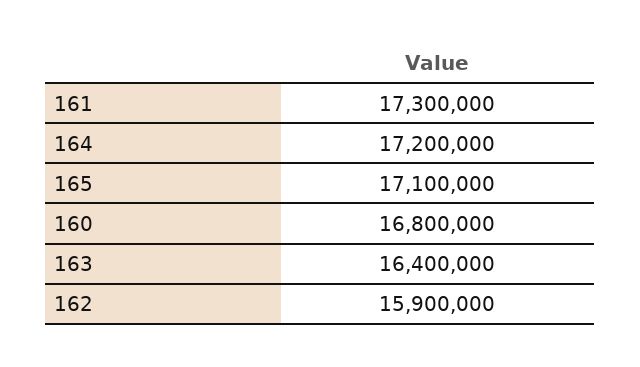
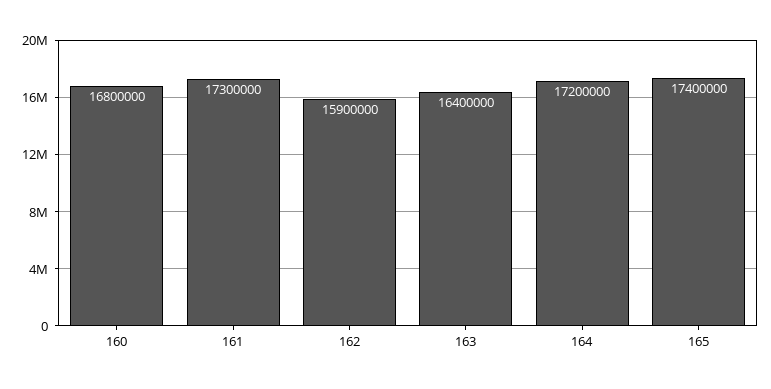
165: 17100000 -> 17400000

